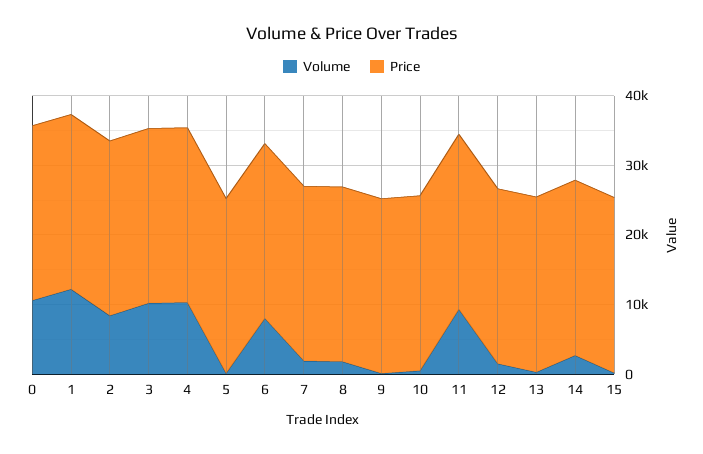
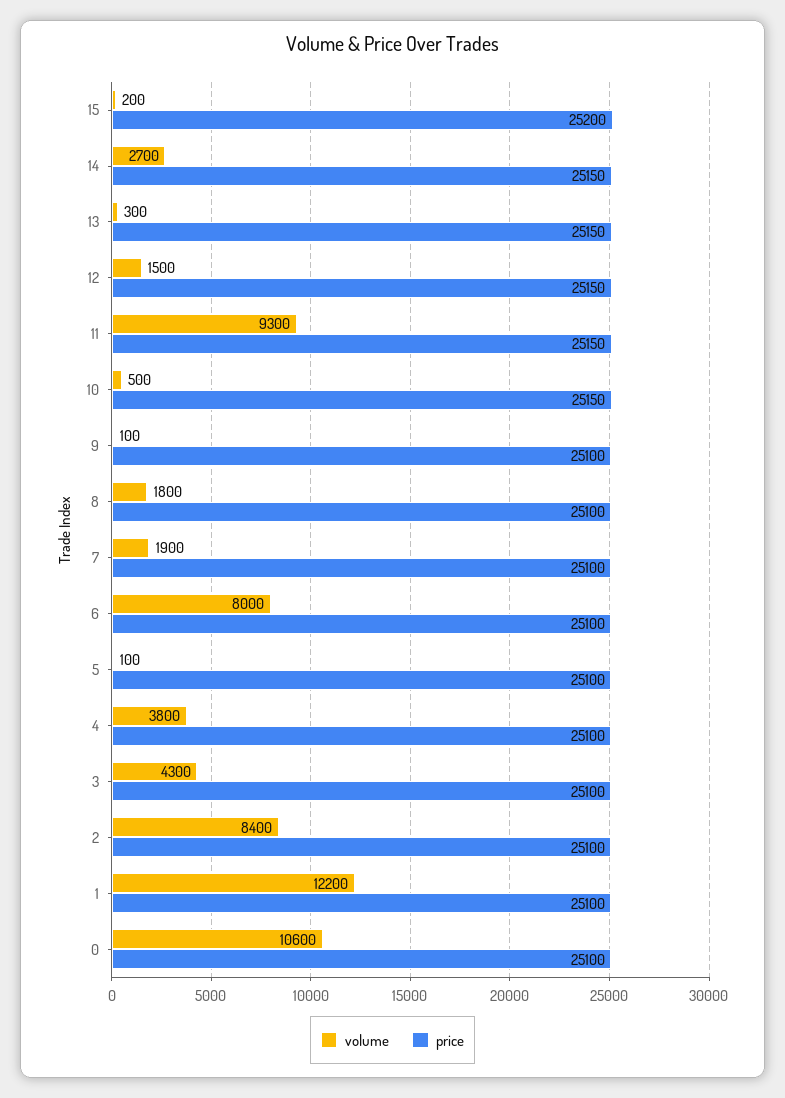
Volume, 3: 10000 -> 4300
Volume, 4: 10000 -> 3800

